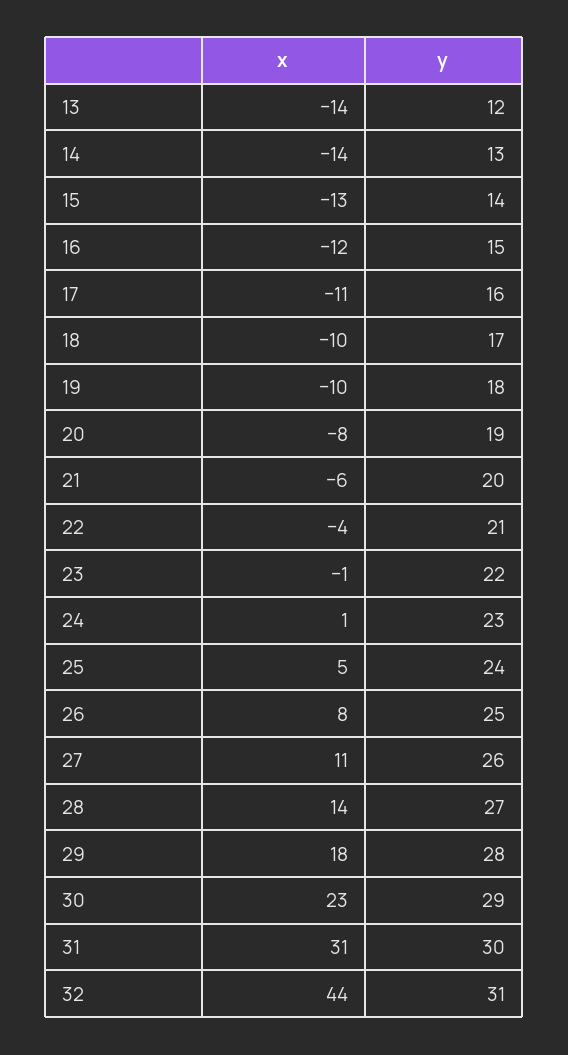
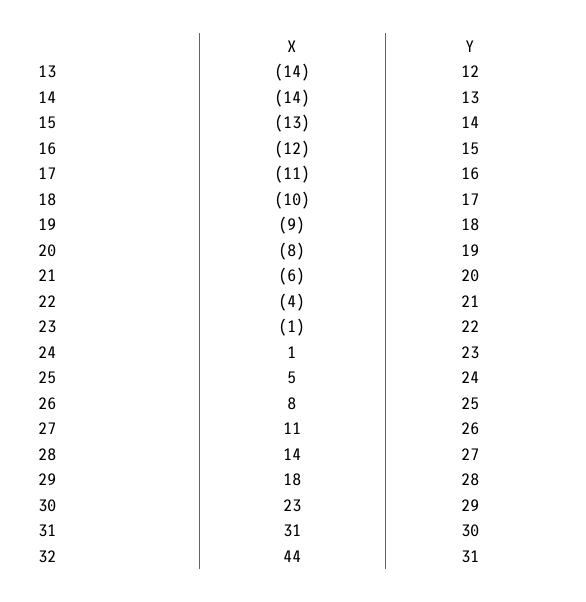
x, 19: -10 -> -9

